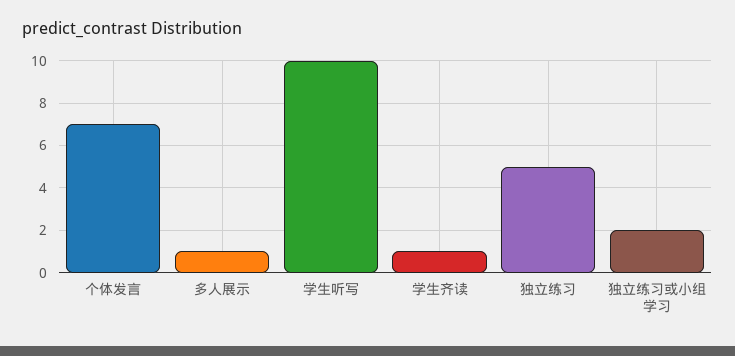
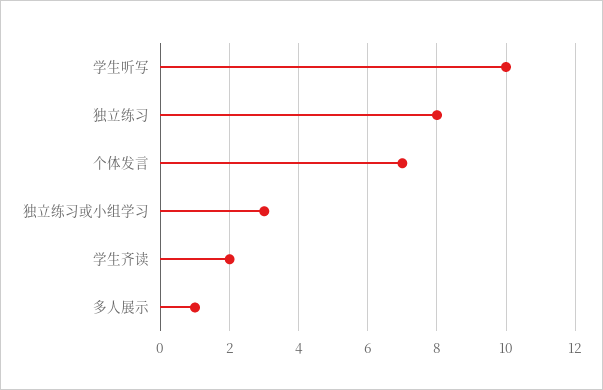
学生齐读: 1 -> 2
独立练习: 5 -> 8
独立练习或小组学习: 2 -> 3

